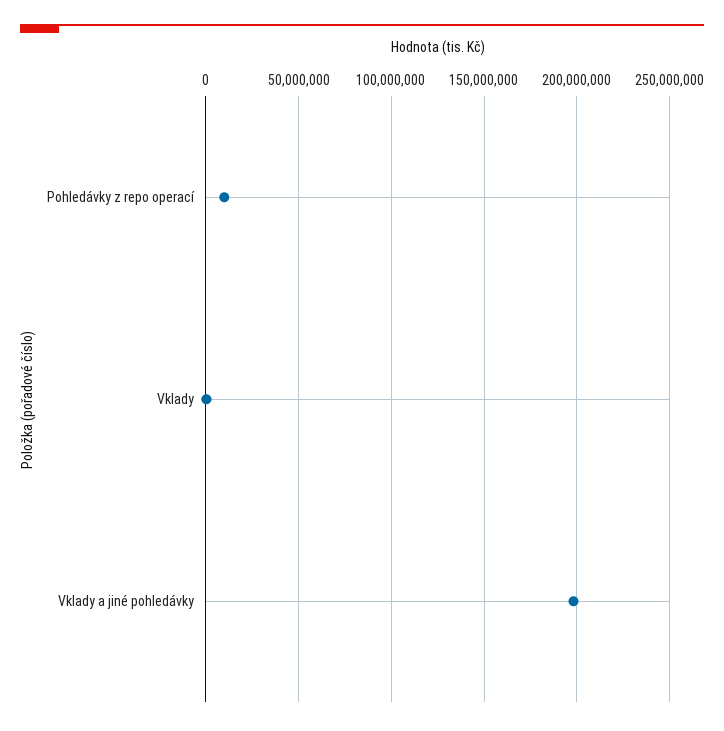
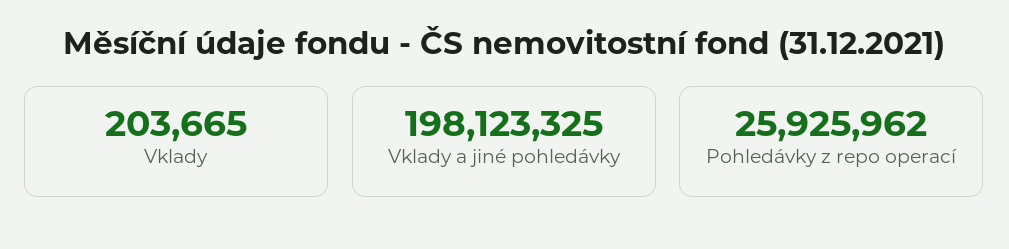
Pohledávky z repo operací: 10000000 -> 25925962

